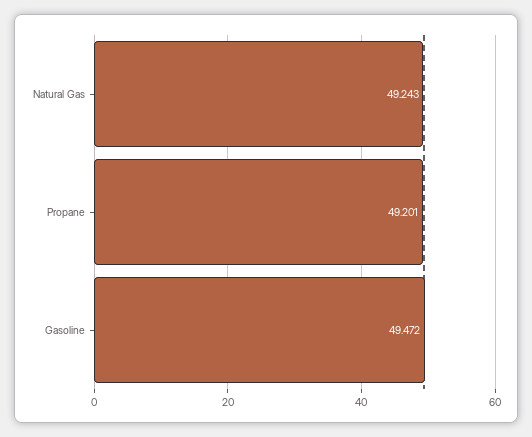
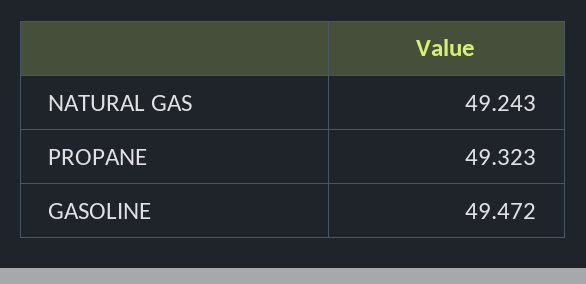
Propane: 49.201 -> 49.323

